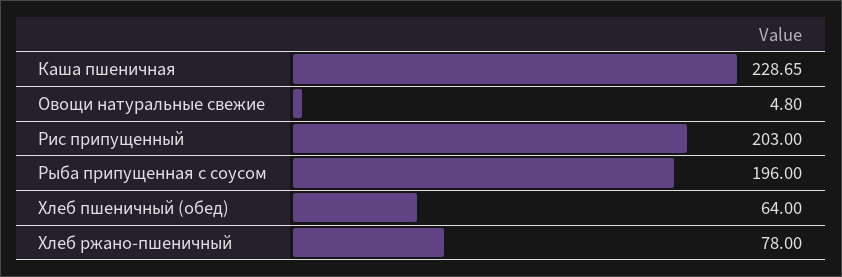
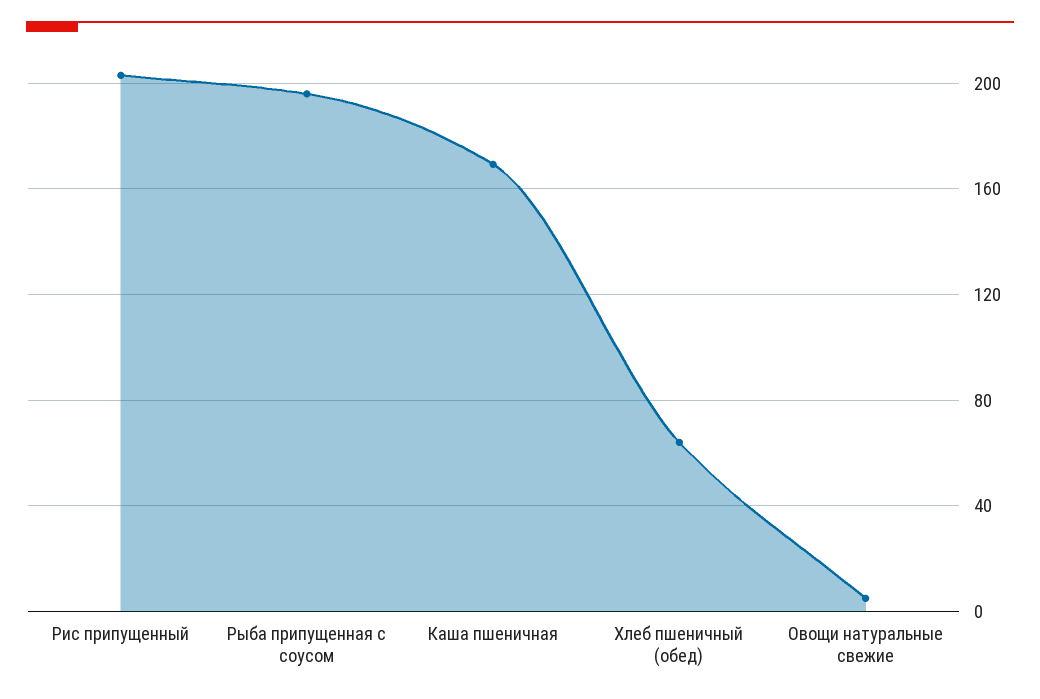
Каша пшеничная: 228.65 -> 170
Хлеб ржано-пшеничный: 78 -> none

